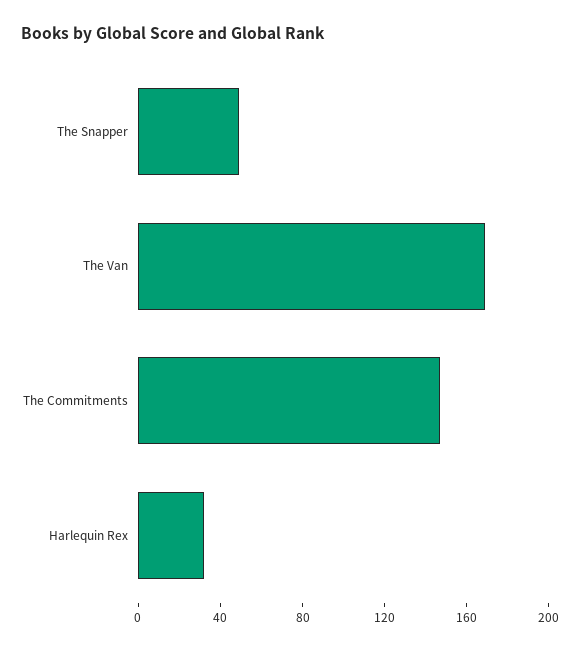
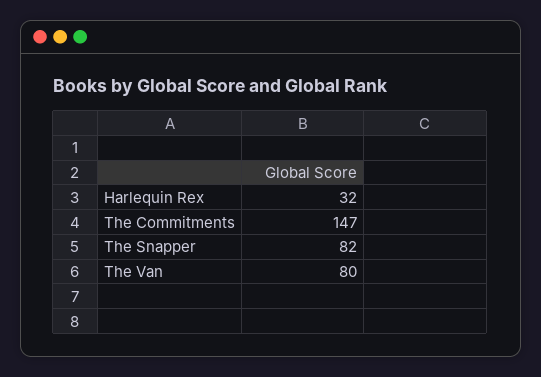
The Snapper: 50 -> 82
The Van: 170 -> 80

